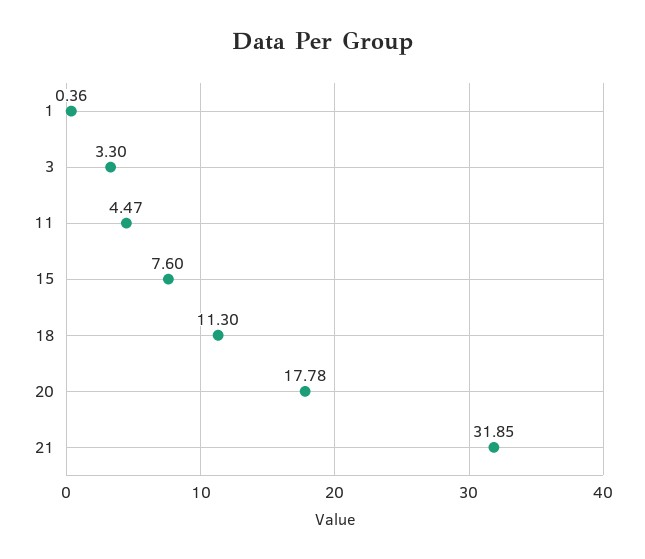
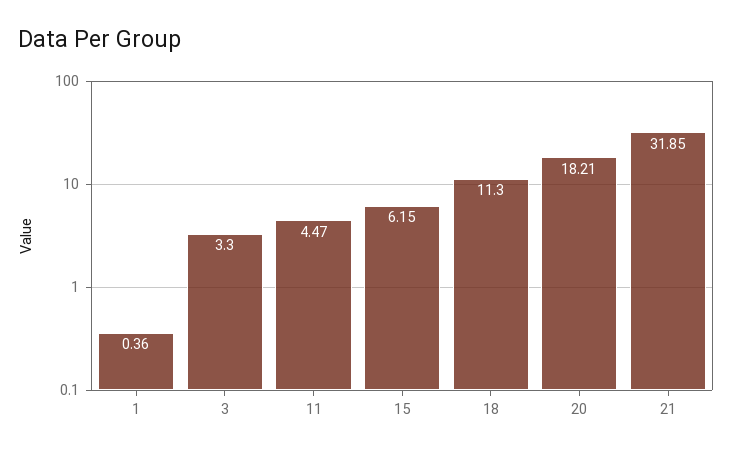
15: 7.6 -> 6.15
20: 17.78 -> 18.21

